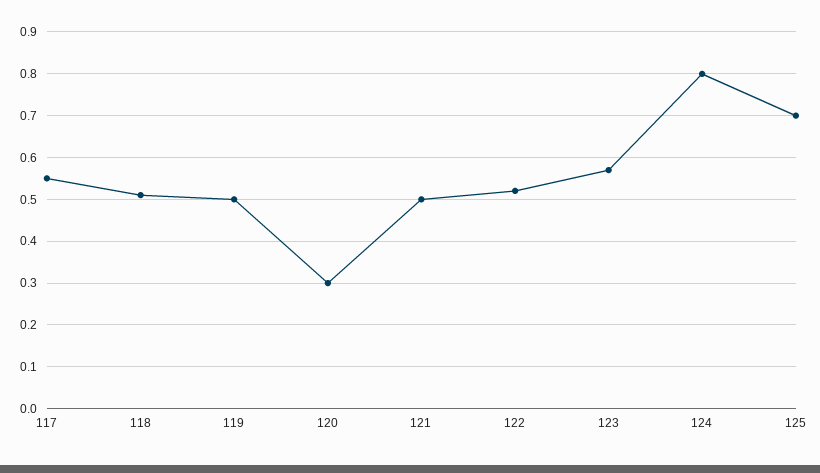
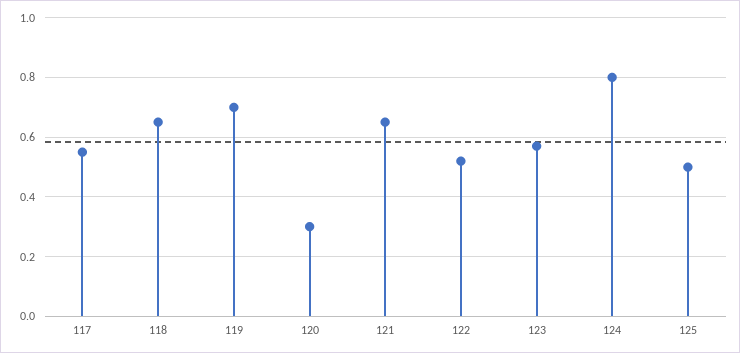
118: 0.5 -> 0.65
119: 0.5 -> 0.7
121: 0.5 -> 0.65
125: 0.7 -> 0.5

